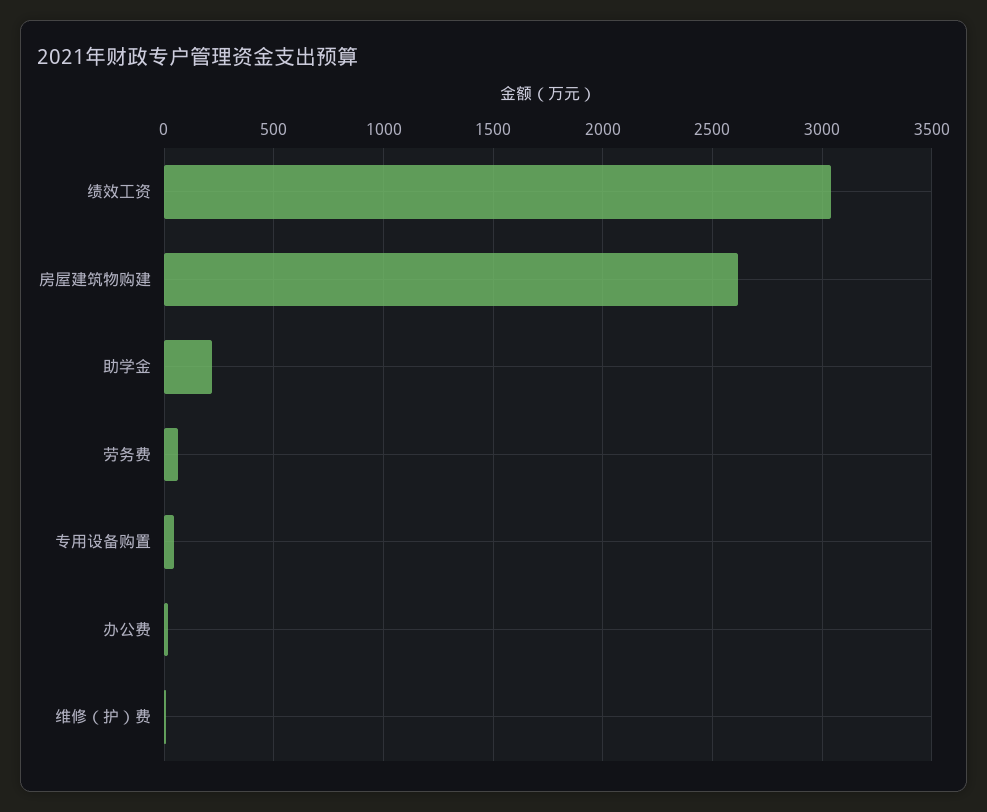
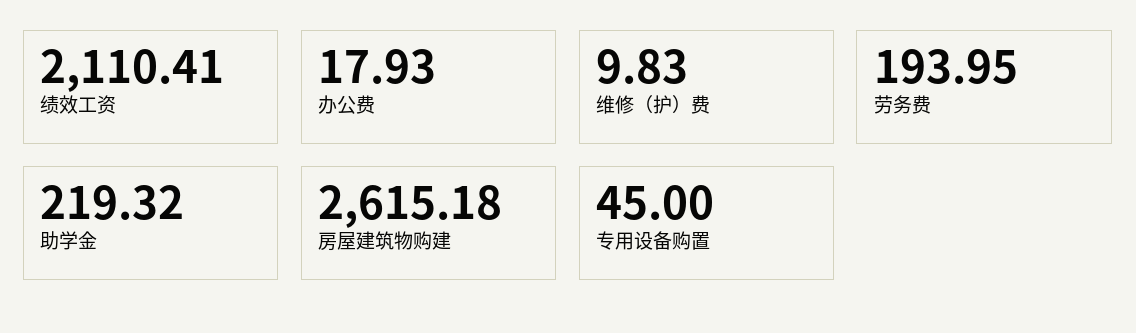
绩效工资: 3050 -> 2110.41
劳务费: 50 -> 193.95

